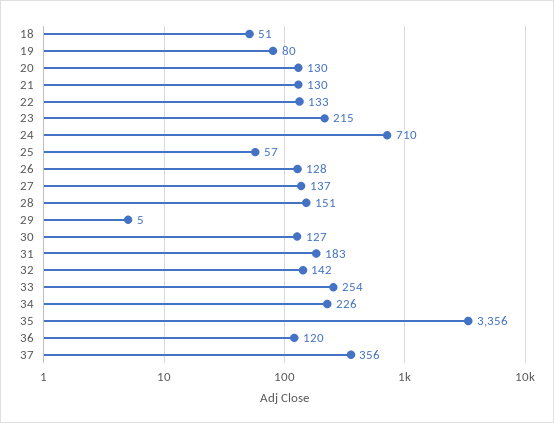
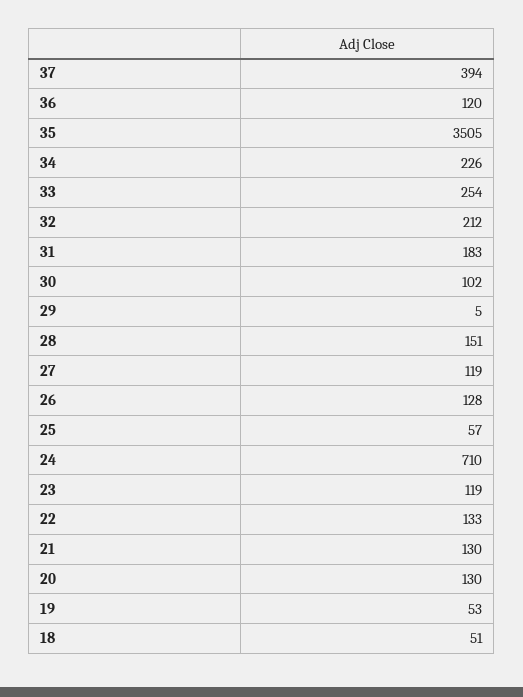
19: 80 -> 53
23: 215 -> 119
27: 137 -> 119
30: 127 -> 102
32: 142 -> 212
35: 3356 -> 3505
37: 356 -> 394

